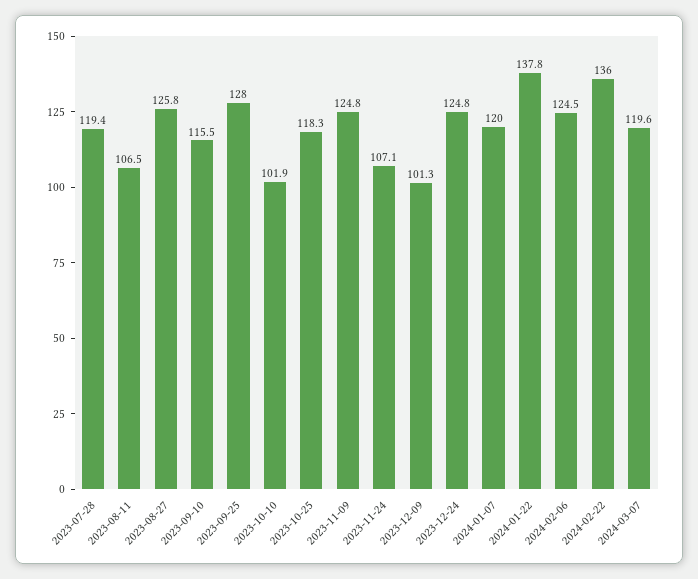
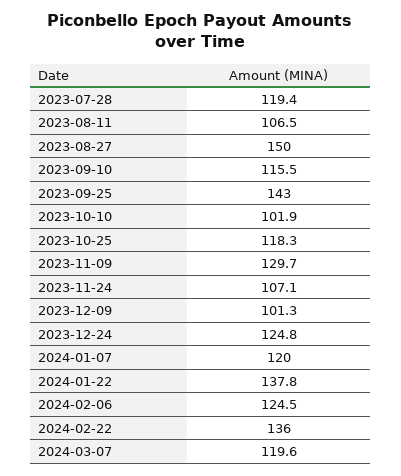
2023-08-27: 125.8 -> 150
2023-09-25: 128 -> 143
2023-11-09: 124.8 -> 129.7

